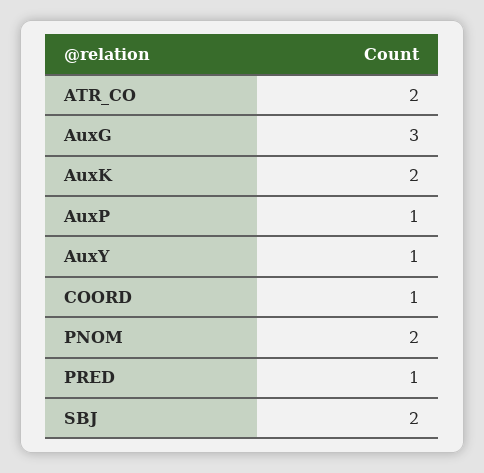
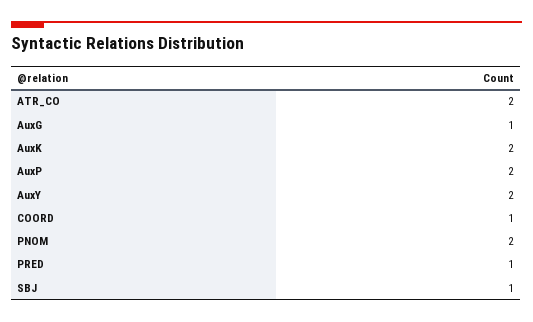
AuxG: 3 -> 1
AuxP: 1 -> 2
AuxY: 1 -> 2
SBJ: 2 -> 1

